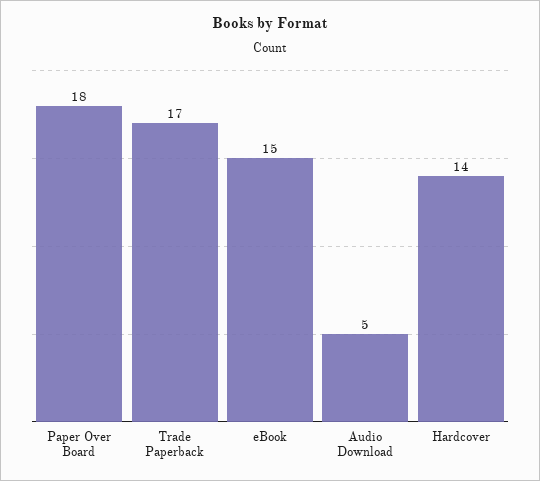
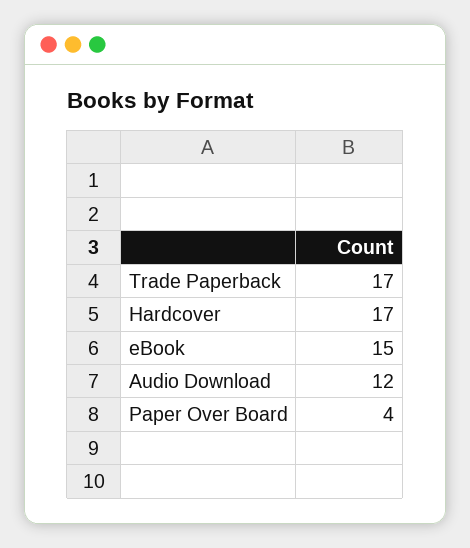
Paper Over Board: 18 -> 4
Audio Download: 5 -> 12
Hardcover: 14 -> 17

